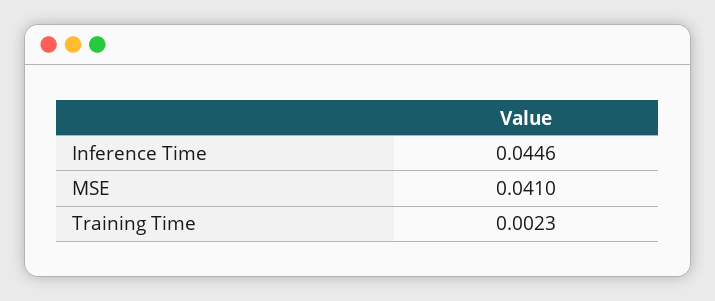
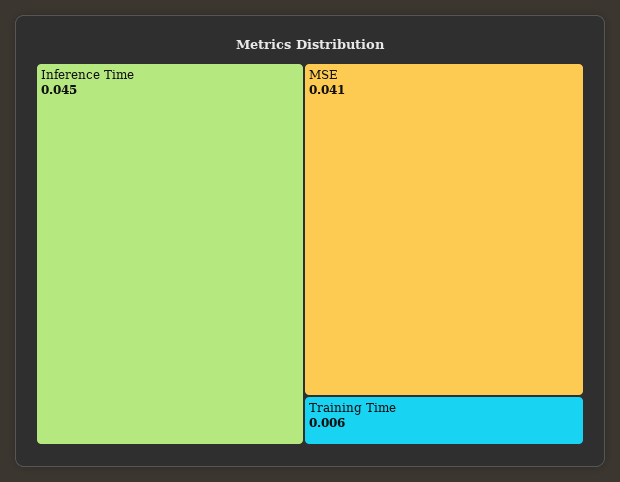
Training Time: 0.0023 -> 0.006

